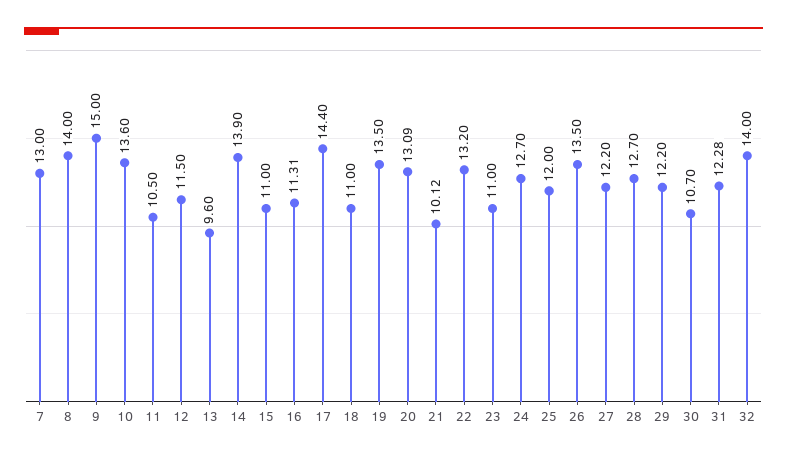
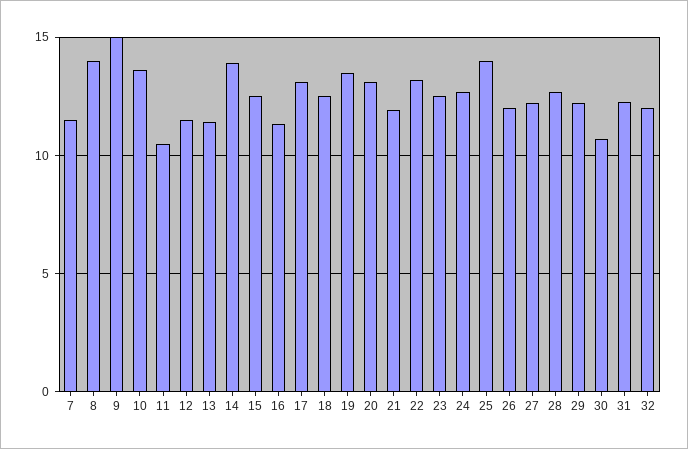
7: 13 -> 11.5
13: 9.6 -> 11.5
15: 11 -> 12.5
17: 14.4 -> 13
18: 11 -> 12.5
21: 10.12 -> 12
23: 11 -> 12.5
25: 12 -> 14
26: 13.5 -> 12
32: 14 -> 12

